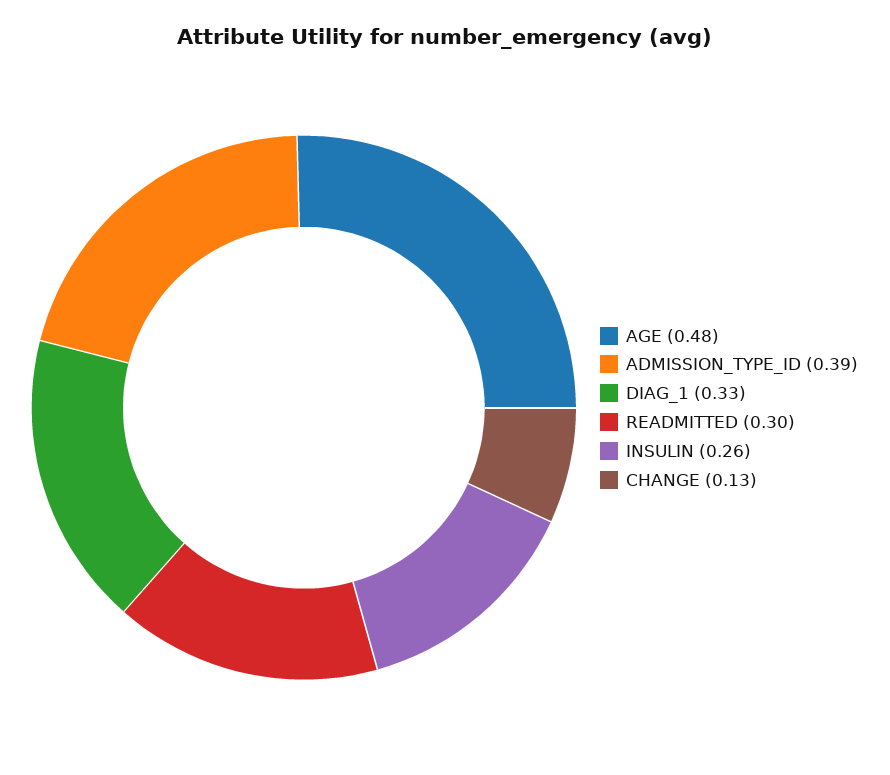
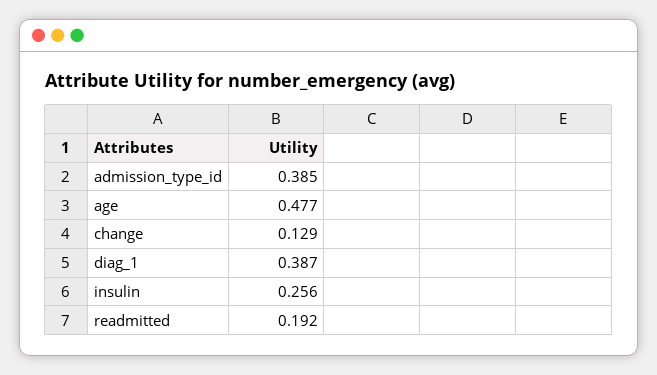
DIAG_1: 0.33 -> 0.387
READMITTED: 0.3 -> 0.192

